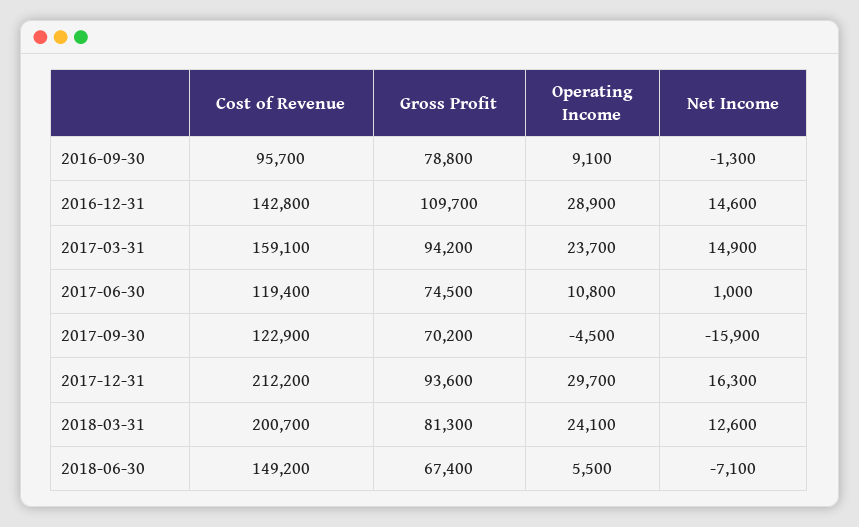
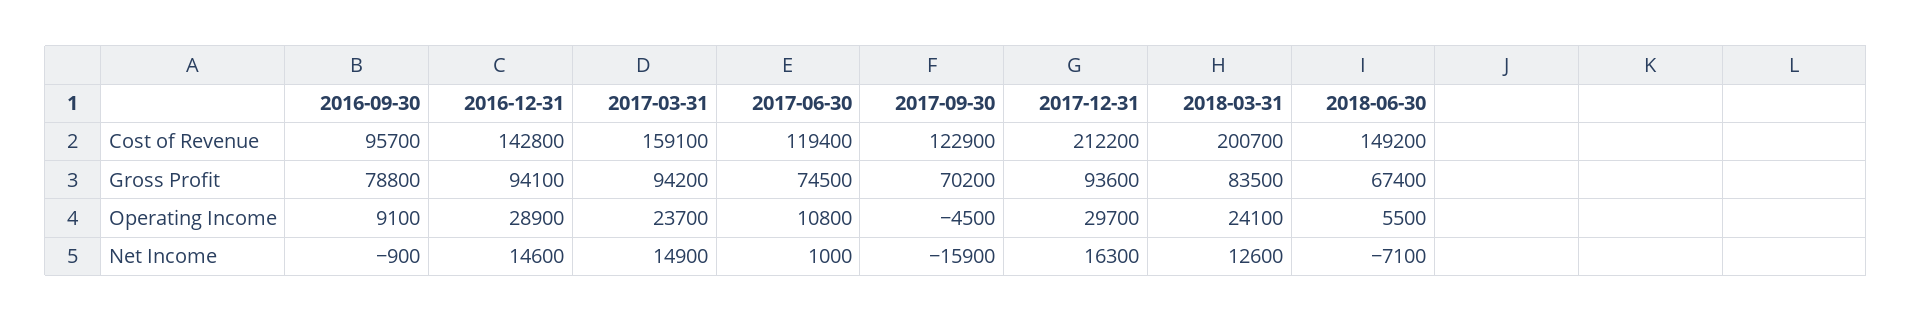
Net Income, 2016-09-30: -1300 -> -900
Gross Profit, 2016-12-31: 109700 -> 94100
Gross Profit, 2018-03-31: 81300 -> 83500

